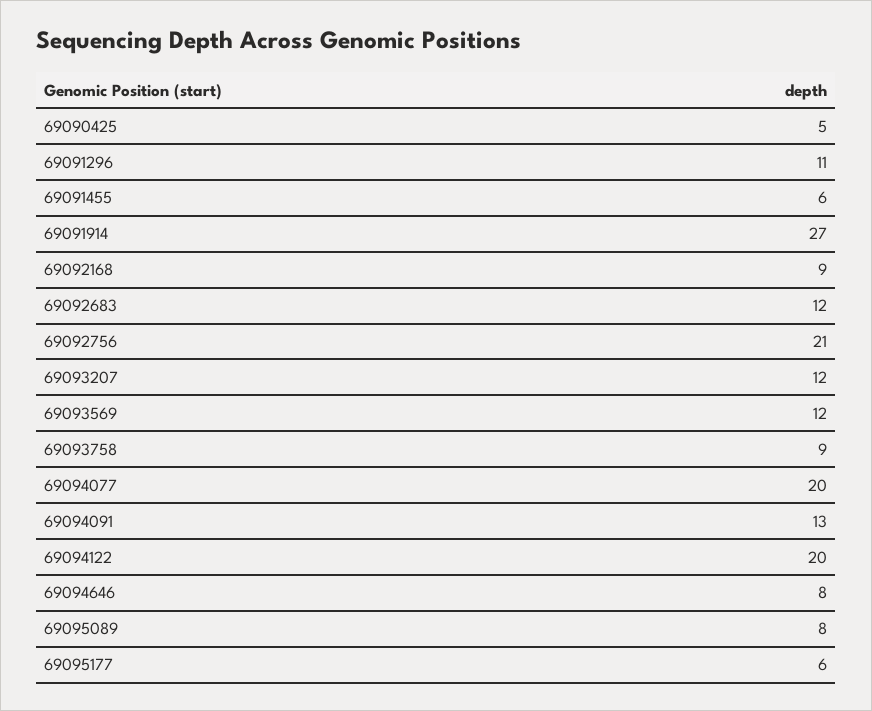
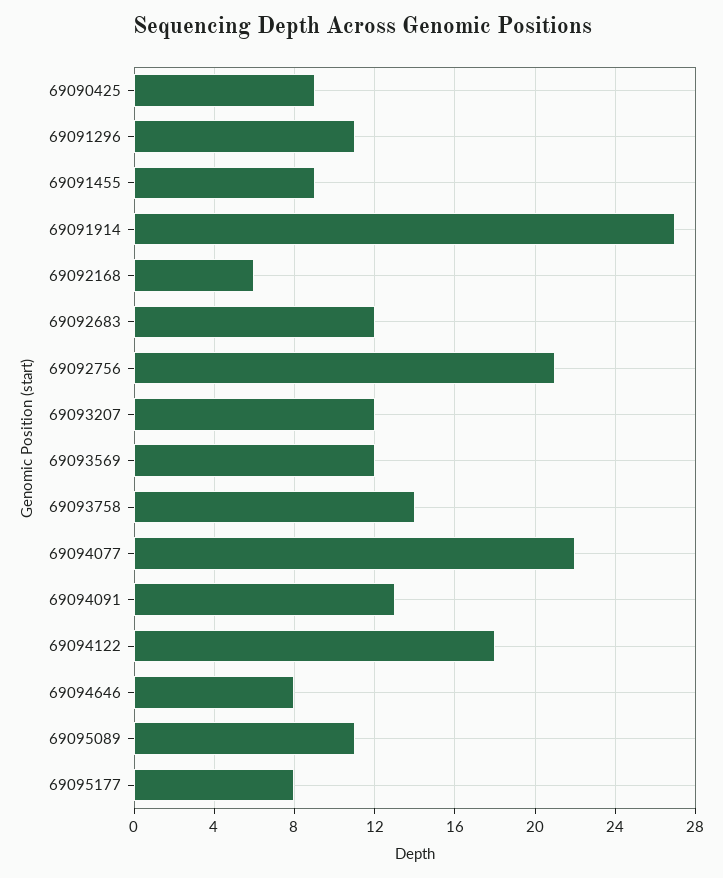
69090425: 5 -> 9
69091455: 6 -> 9
69092168: 9 -> 6
69093758: 9 -> 14
69094077: 20 -> 22
69094122: 20 -> 18
69095089: 8 -> 11
69095177: 6 -> 8

